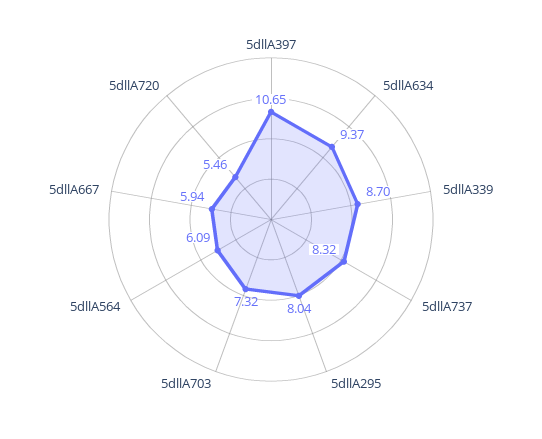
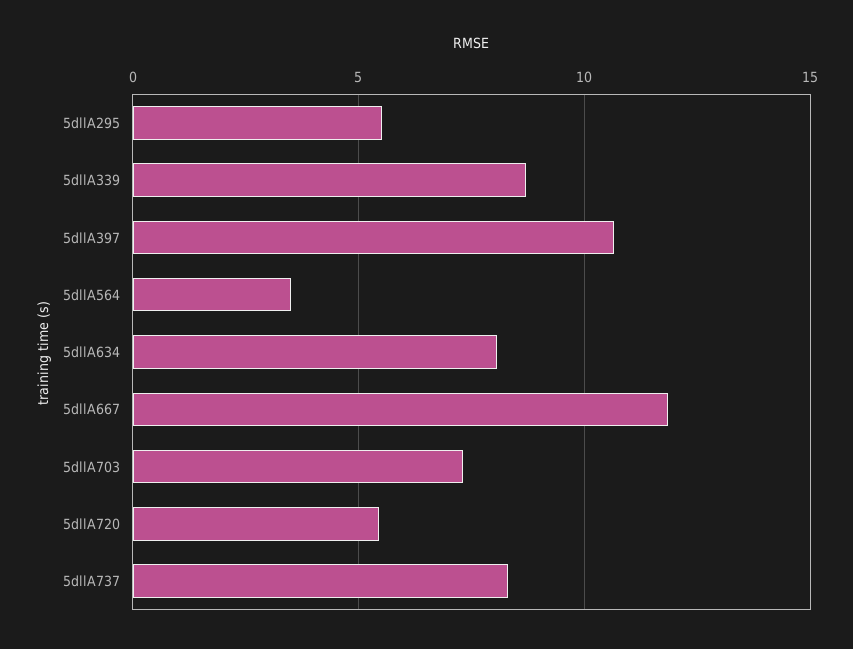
5dllA634: 9.37 -> 8
5dllA295: 8.04 -> 5.5
5dllA564: 6.09 -> 3.5
5dllA667: 5.94 -> 12

